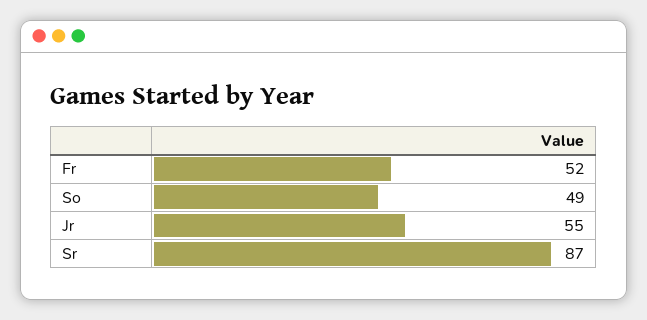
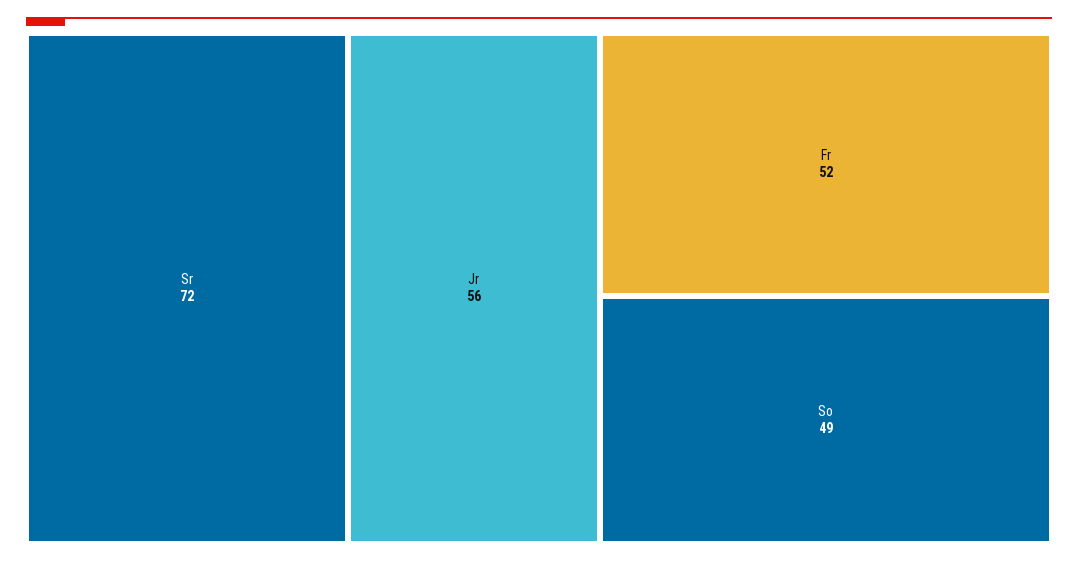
Jr: 55 -> 56
Sr: 87 -> 72

